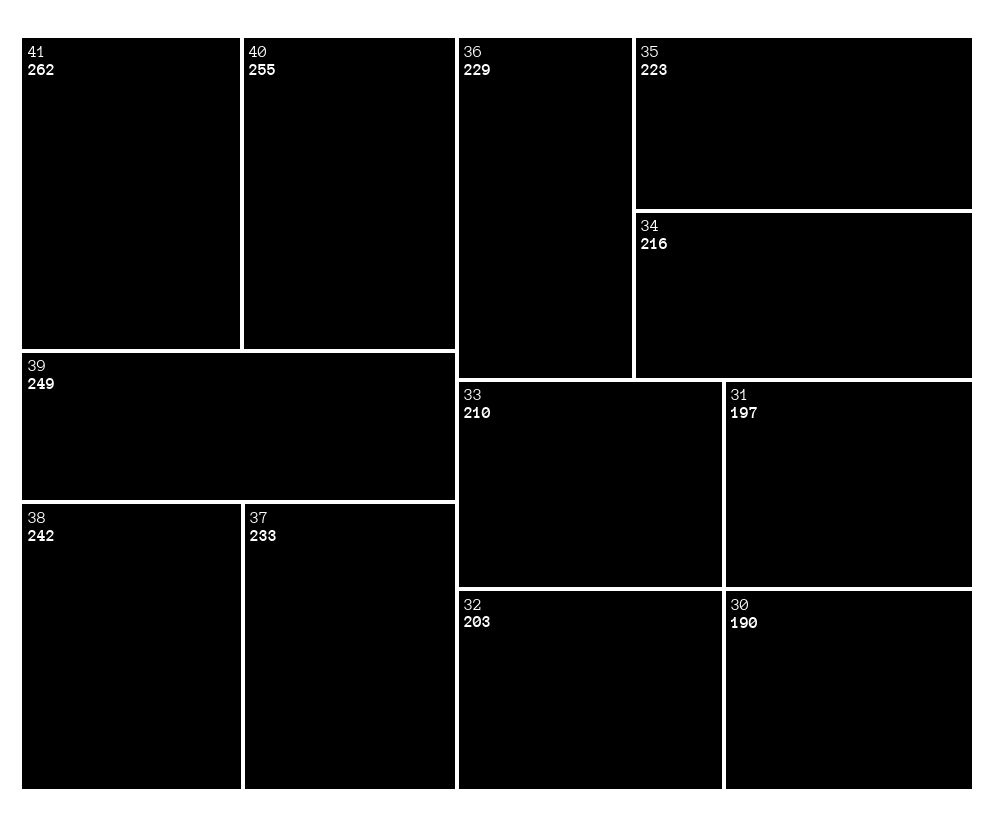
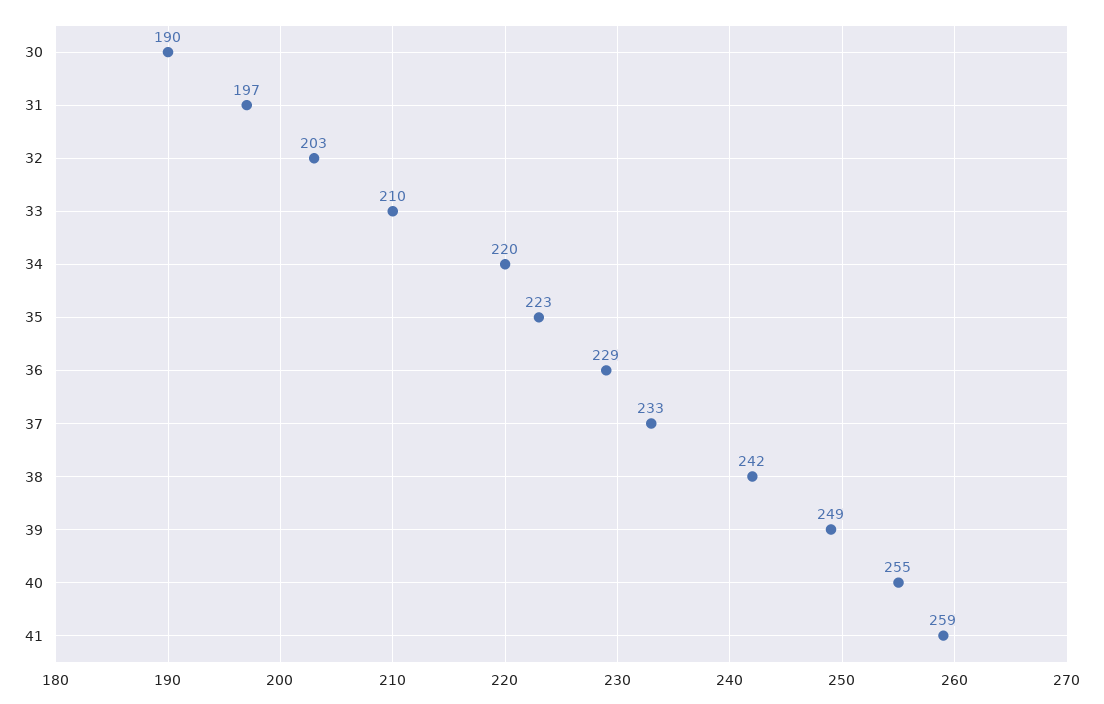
41: 262 -> 259
34: 216 -> 220

